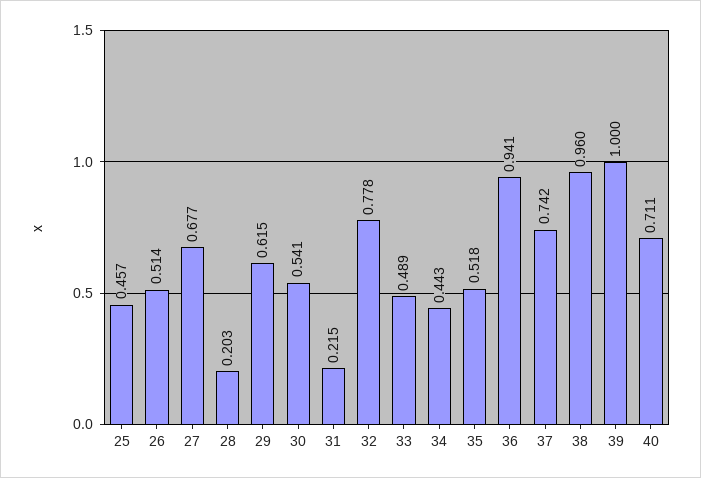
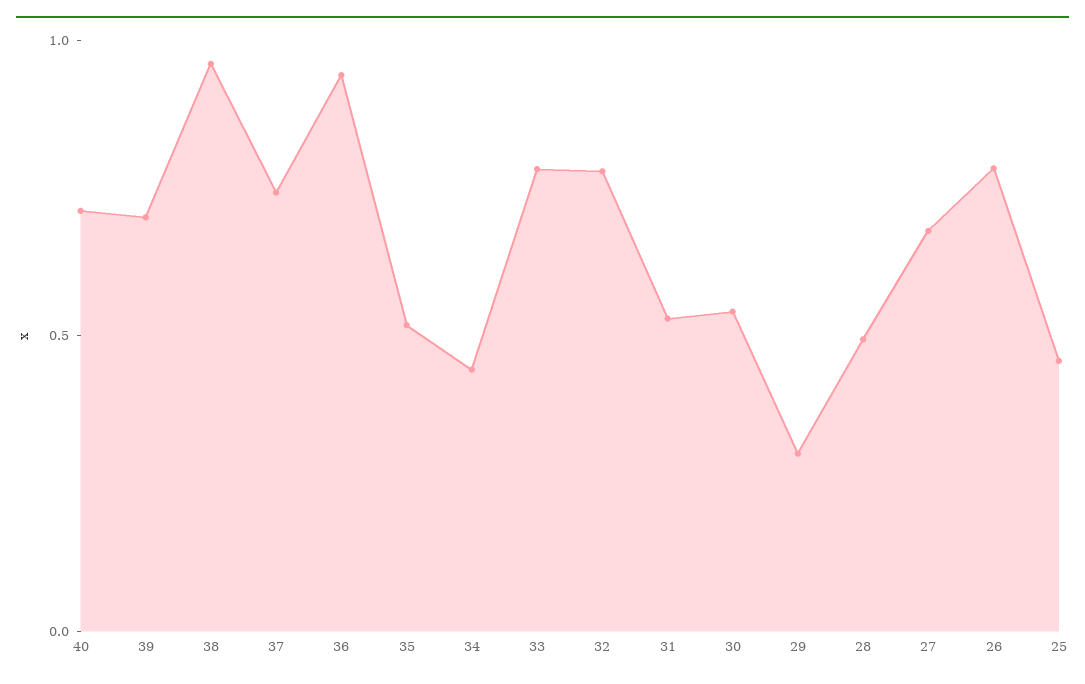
26: 0.514 -> 0.8
28: 0.203 -> 0.5
29: 0.615 -> 0.3
31: 0.215 -> 0.5
33: 0.489 -> 0.8
39: 1 -> 0.7

